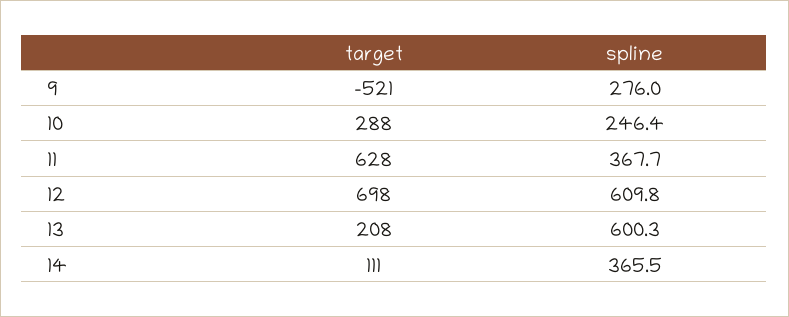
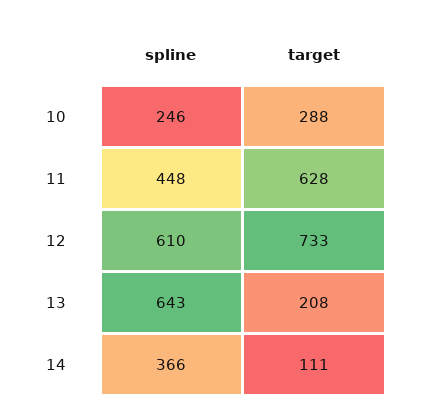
target, 9: -521 -> none
spline, 9: 276 -> none
spline, 11: 367.7 -> 448
target, 12: 698 -> 733
spline, 13: 600.3 -> 643

